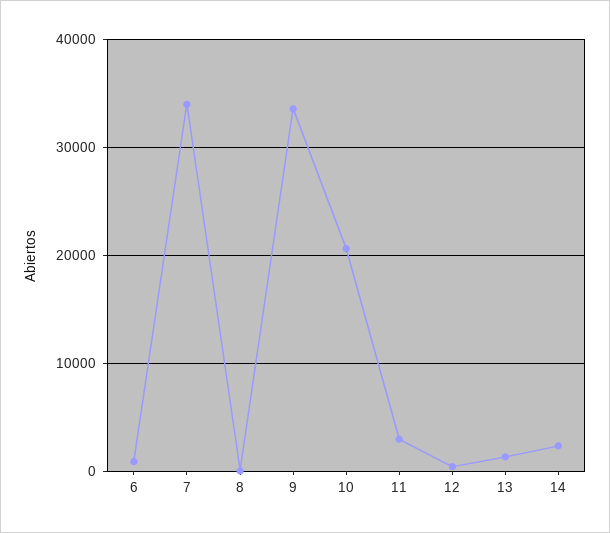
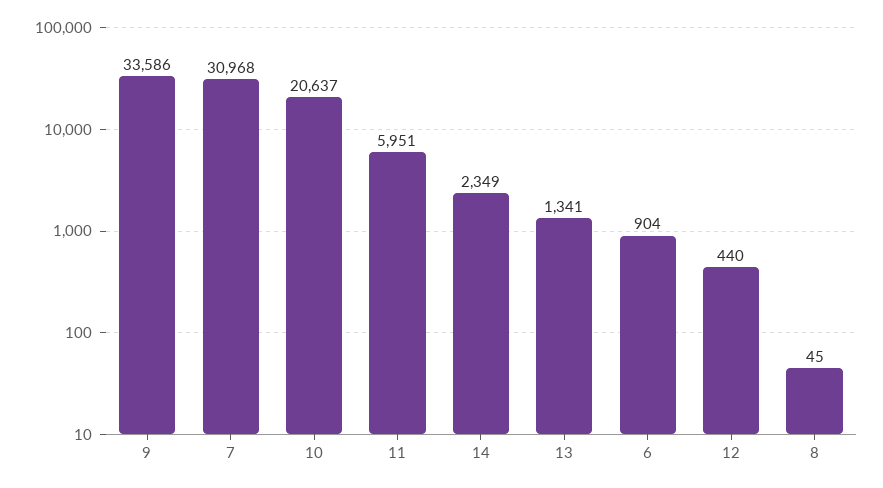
7: 34000 -> 30968
11: 3000 -> 5951

